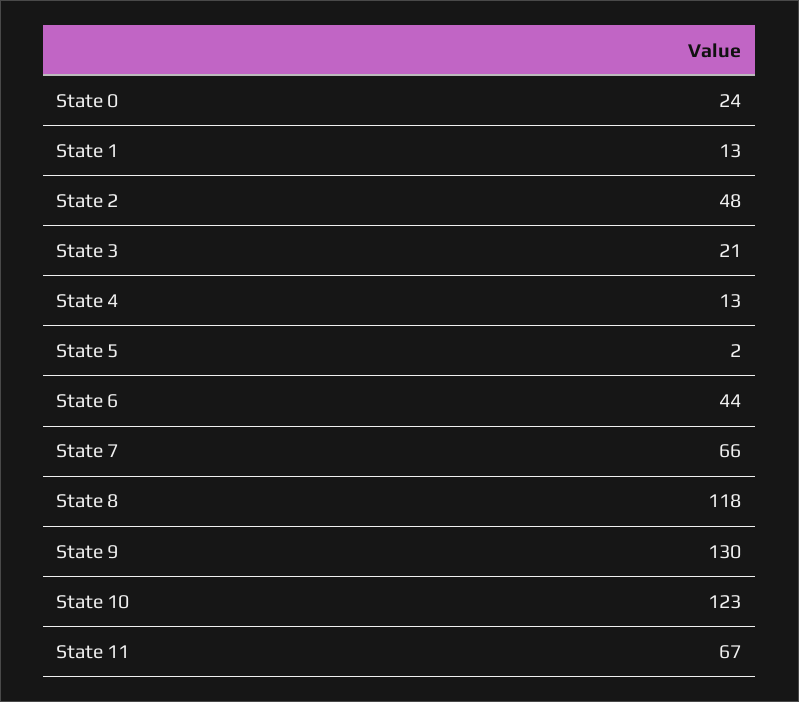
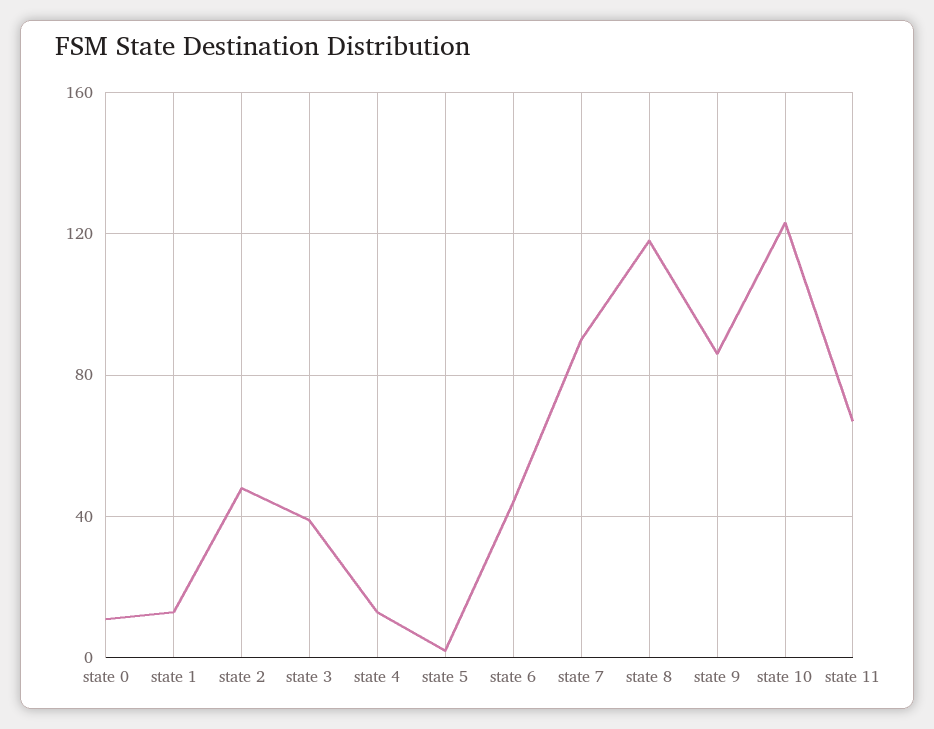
State 0: 24 -> 10
State 3: 21 -> 40
State 7: 66 -> 90
State 9: 130 -> 85

